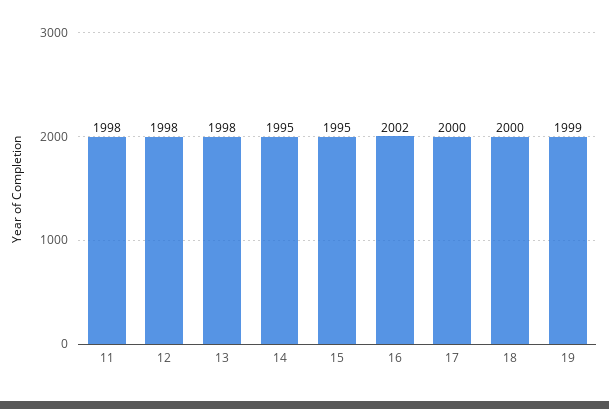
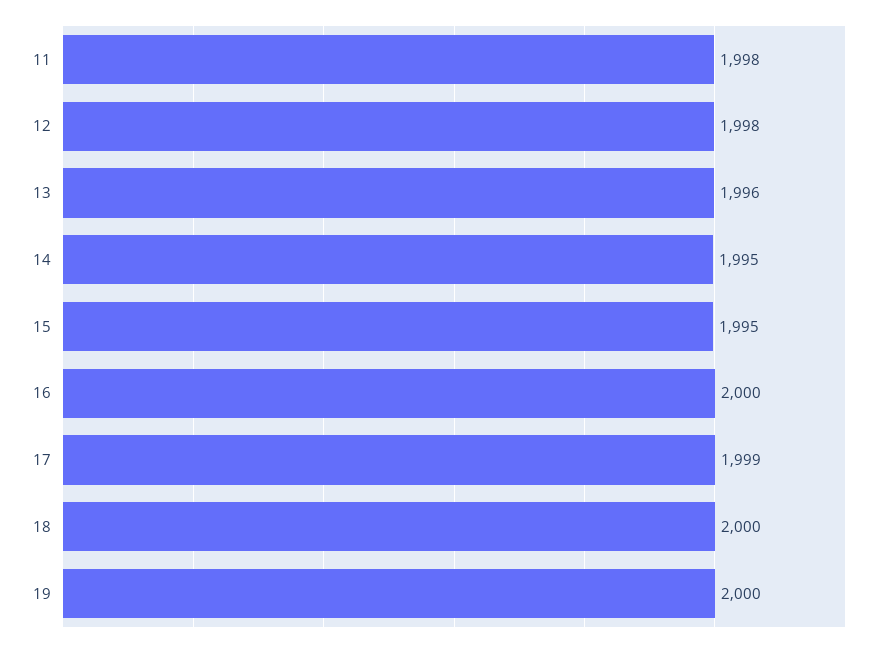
13: 1998 -> 1996
16: 2002 -> 2000
17: 2000 -> 1999
19: 1999 -> 2000

